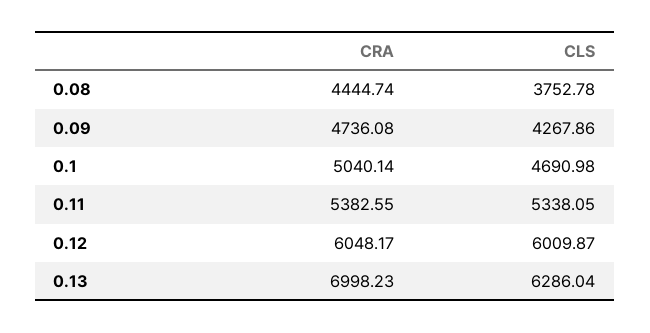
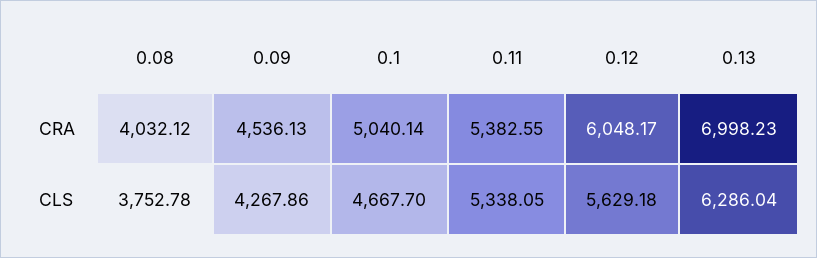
CRA, 0.08: 4444.74 -> 4032.12
CRA, 0.09: 4736.08 -> 4536.13
CLS, 0.1: 4690.98 -> 4667.7
CLS, 0.12: 6009.87 -> 5629.18

